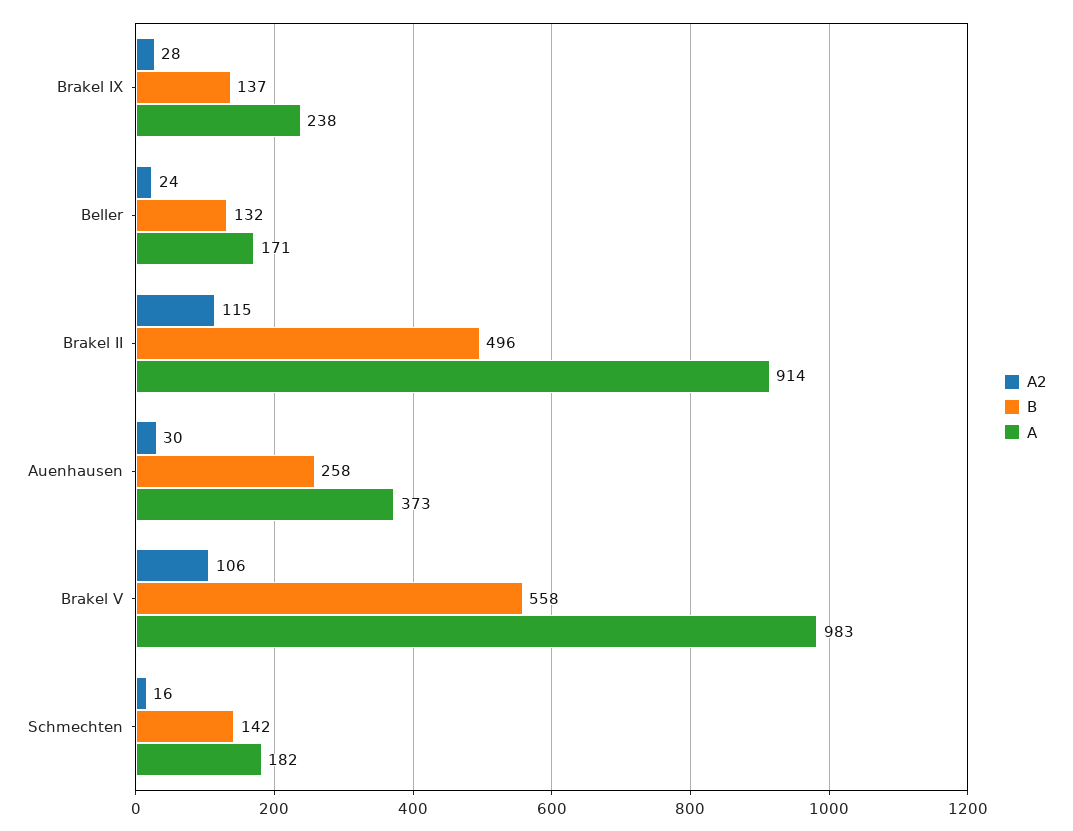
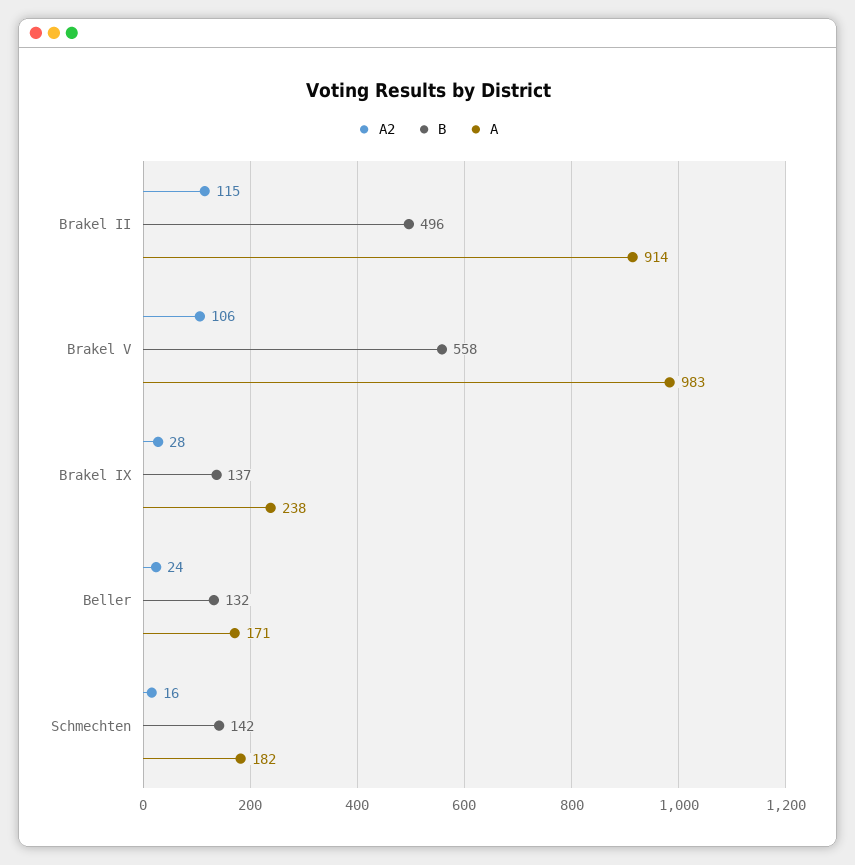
A2, Auenhausen: 30 -> none
B, Auenhausen: 258 -> none
A, Auenhausen: 373 -> none

